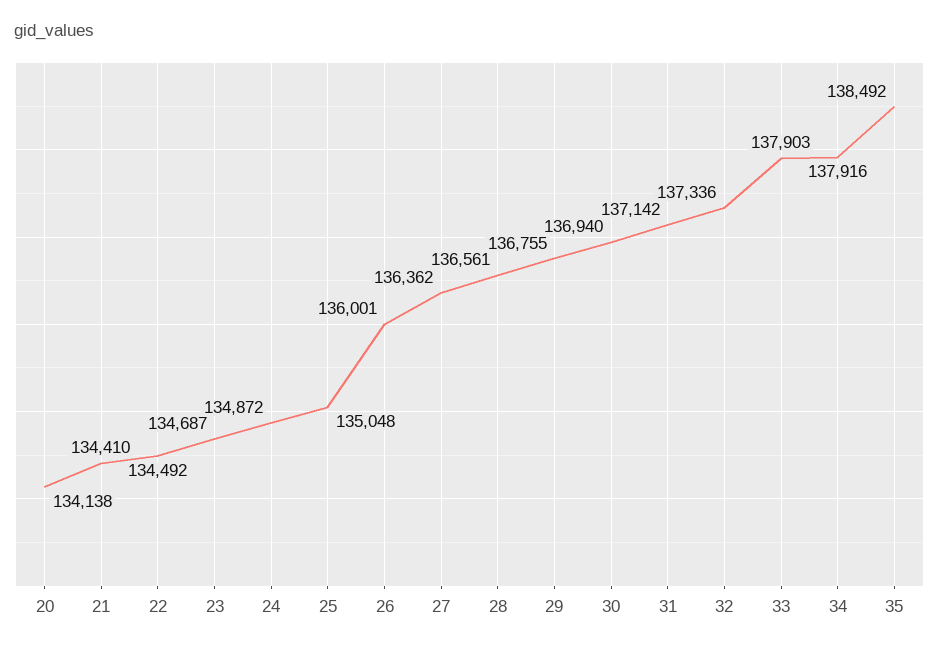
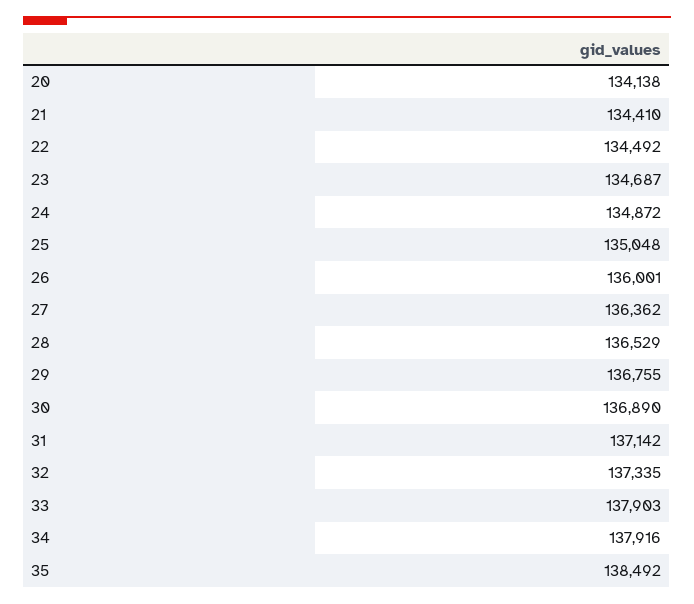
28: 136561 -> 136529
30: 136940 -> 136890
32: 137336 -> 137335

